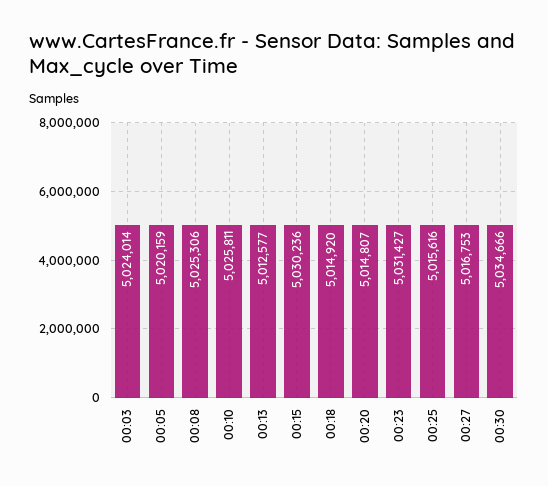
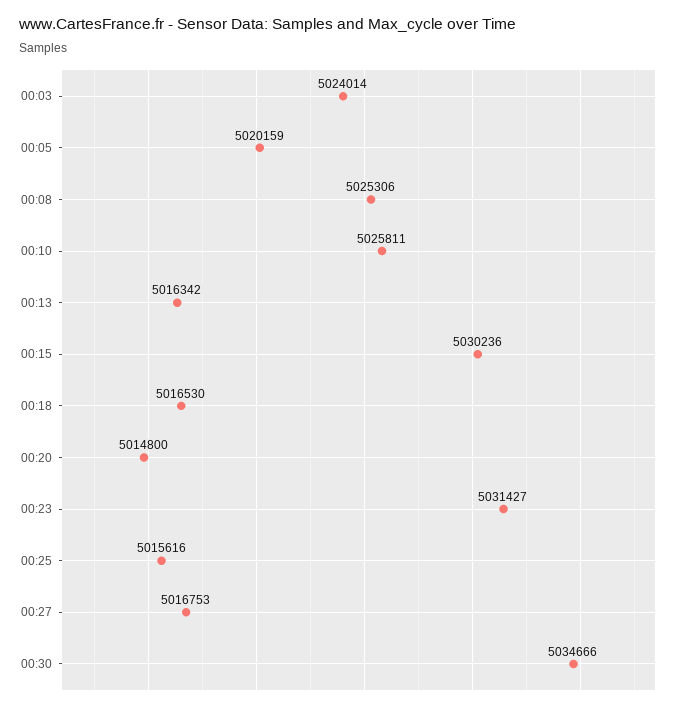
00:13: 5012577 -> 5016342
00:18: 5014920 -> 5016530
00:20: 5014807 -> 5014800

